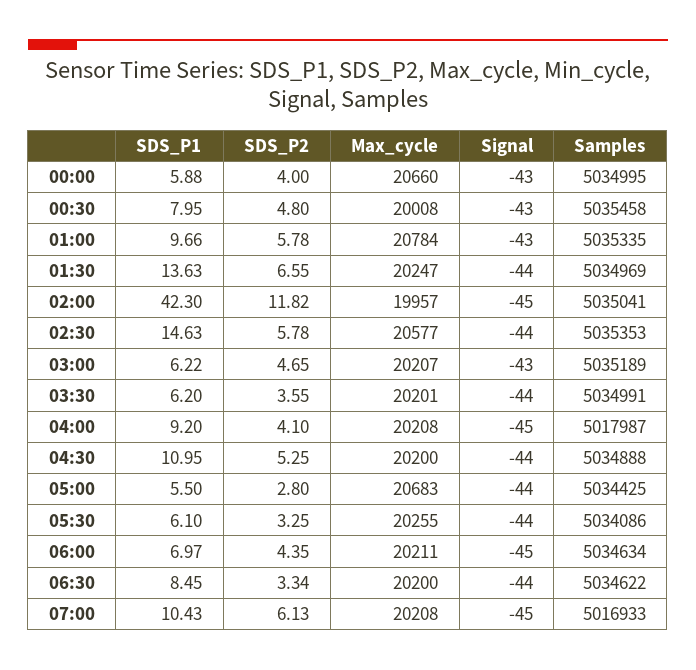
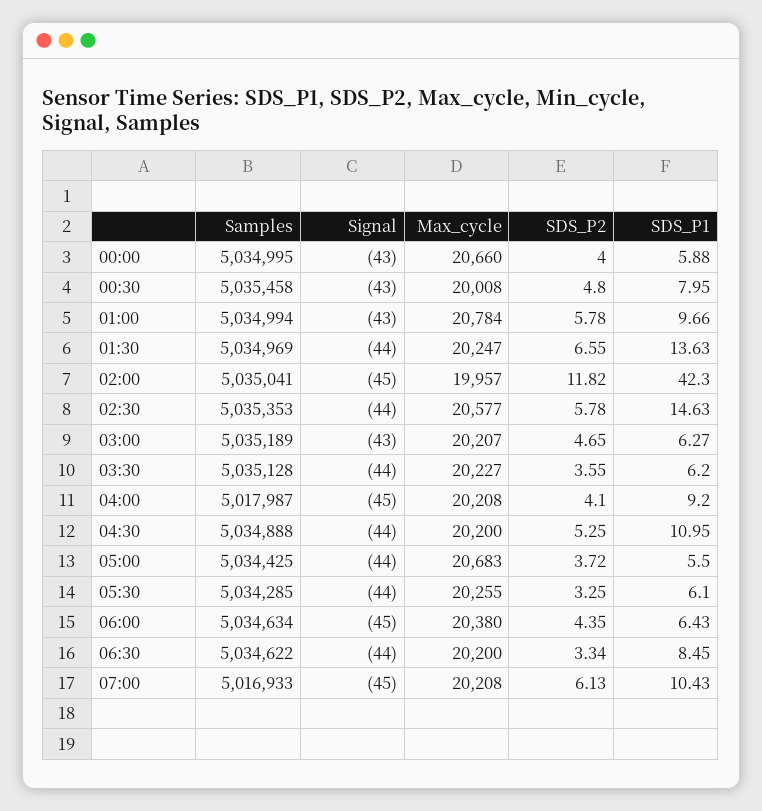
Samples, 01:00: 5035335 -> 5034994
SDS_P1, 03:00: 6.22 -> 6.27
Max_cycle, 03:30: 20201 -> 20227
Samples, 03:30: 5034991 -> 5035128
SDS_P2, 05:00: 2.8 -> 3.72
Samples, 05:30: 5034086 -> 5034285
SDS_P1, 06:00: 6.97 -> 6.43
Max_cycle, 06:00: 20211 -> 20380

